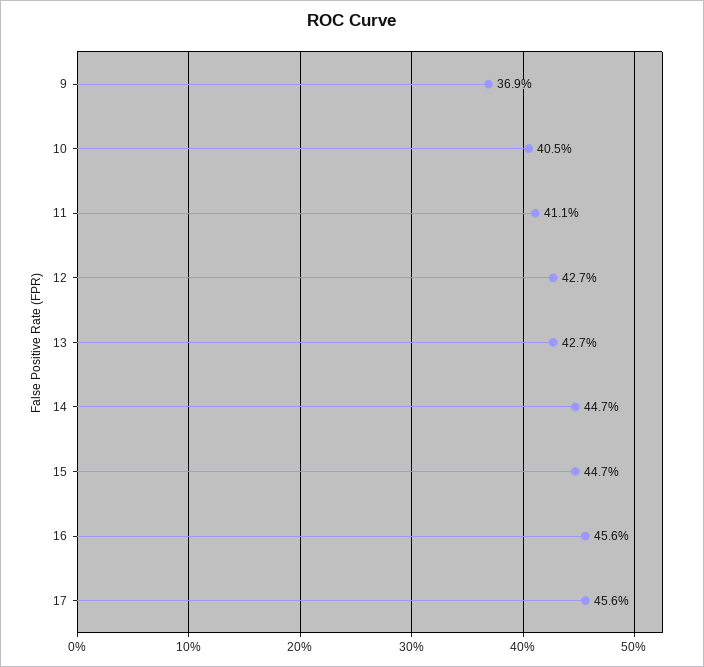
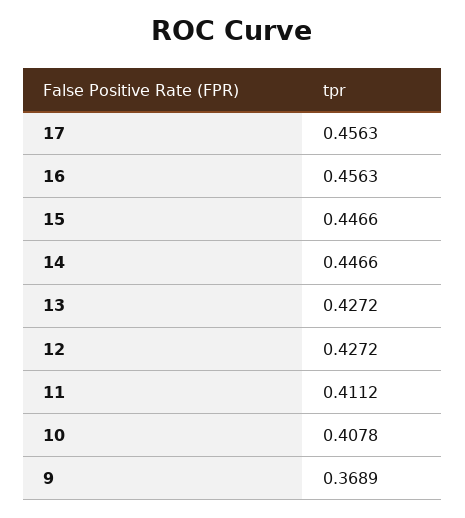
10: 0.405 -> 0.4078

